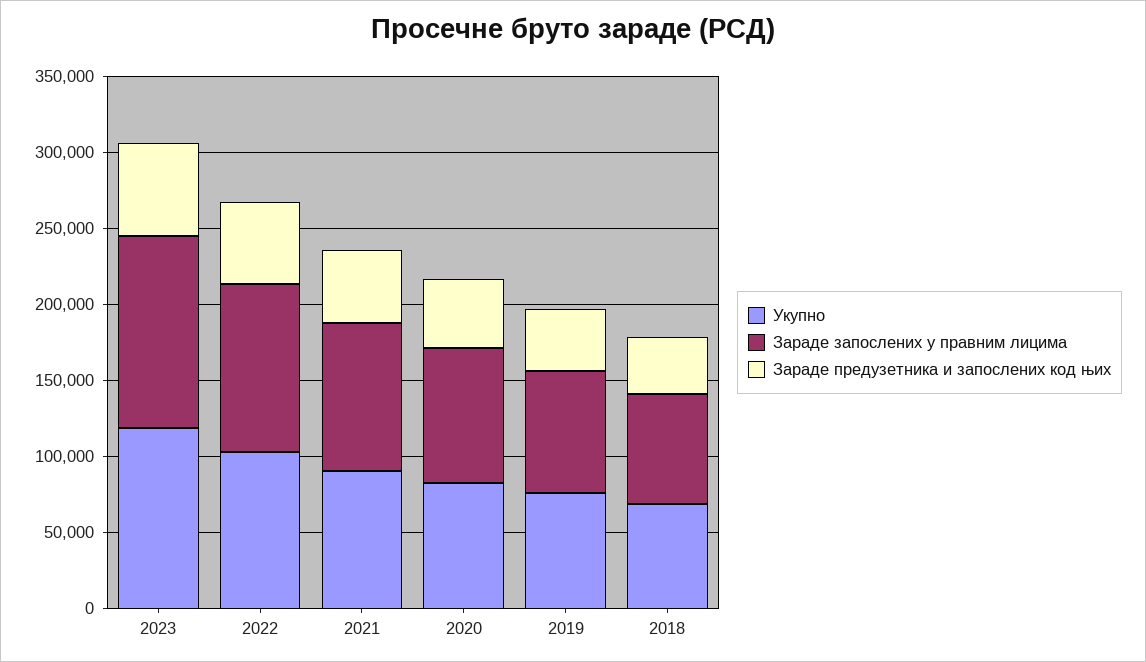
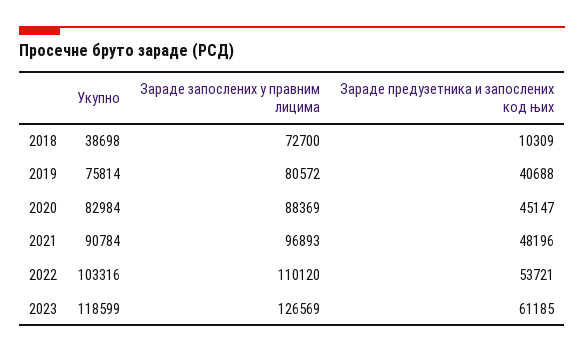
Укупно, 2018: 70000 -> 38698
Зараде предузетника и запослених код њих, 2018: 40000 -> 10309

